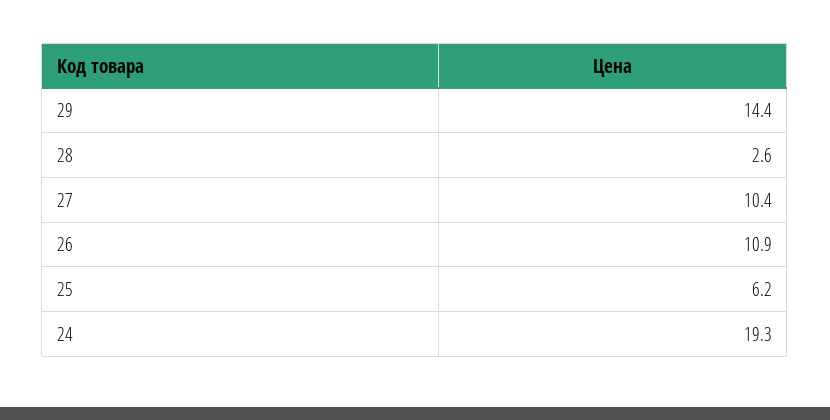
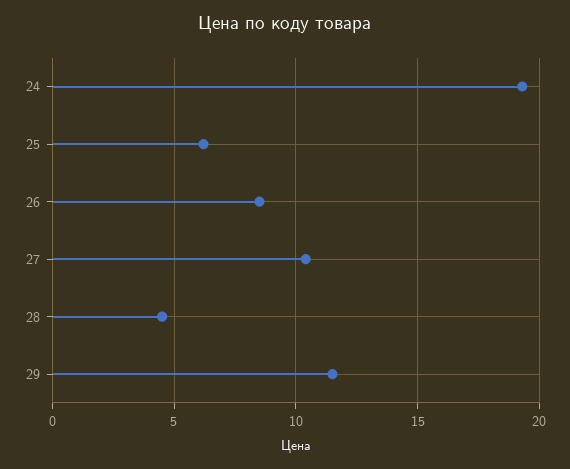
29: 14.4 -> 11.5
28: 2.6 -> 4.5
26: 10.9 -> 8.5

